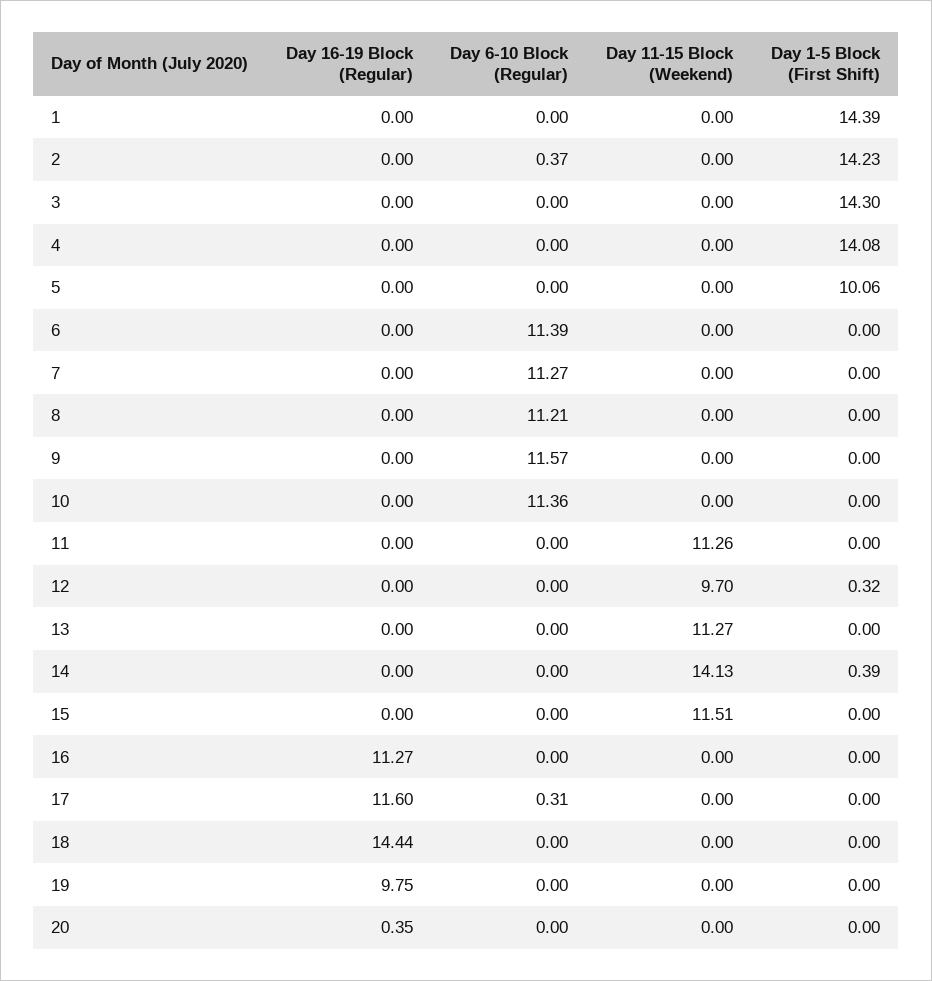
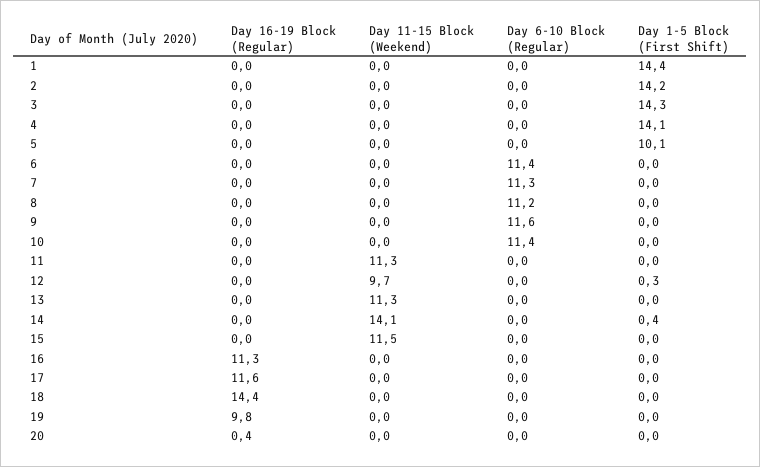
Day 6-10 Block (Regular), 2: 0.37 -> 0
Day 6-10 Block (Regular), 17: 0.31 -> 0

